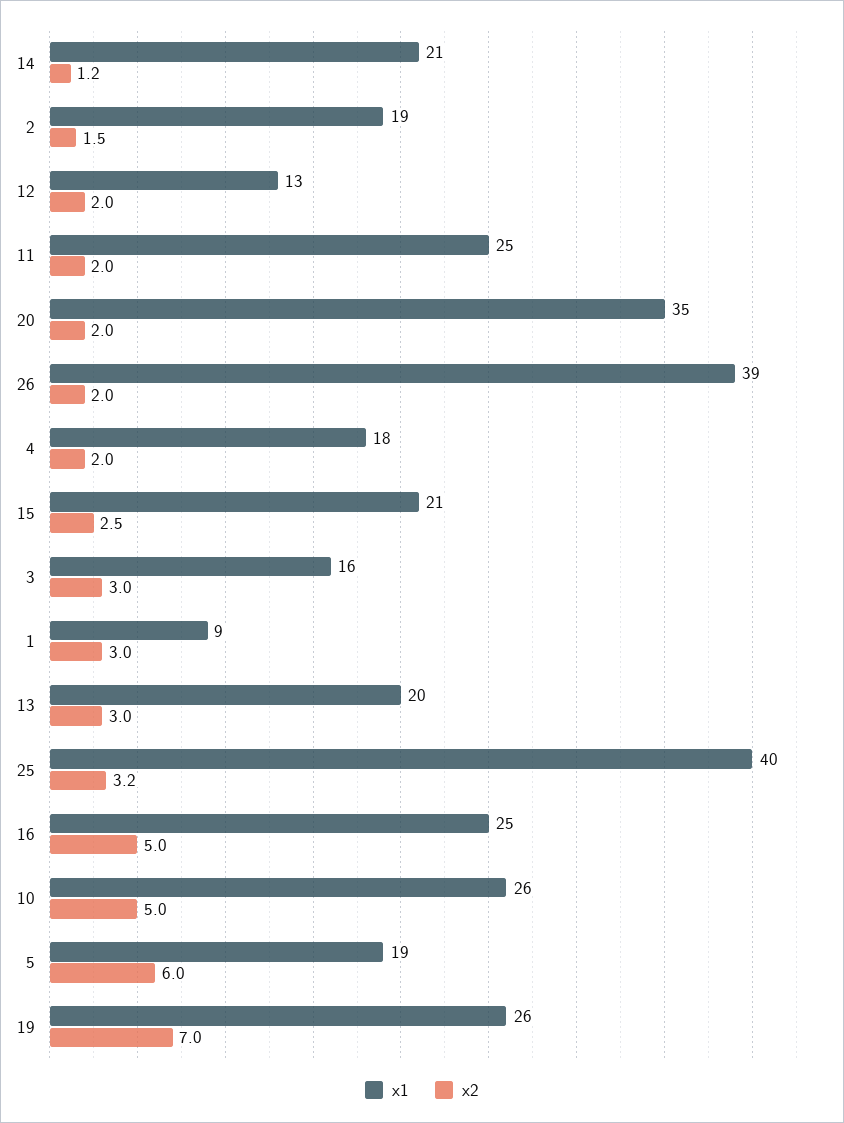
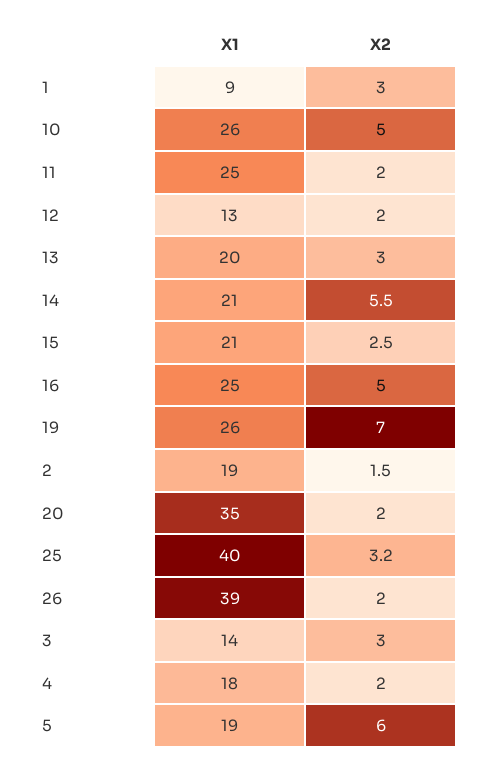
x2, 14: 1.2 -> 5.5
x1, 3: 16 -> 14

